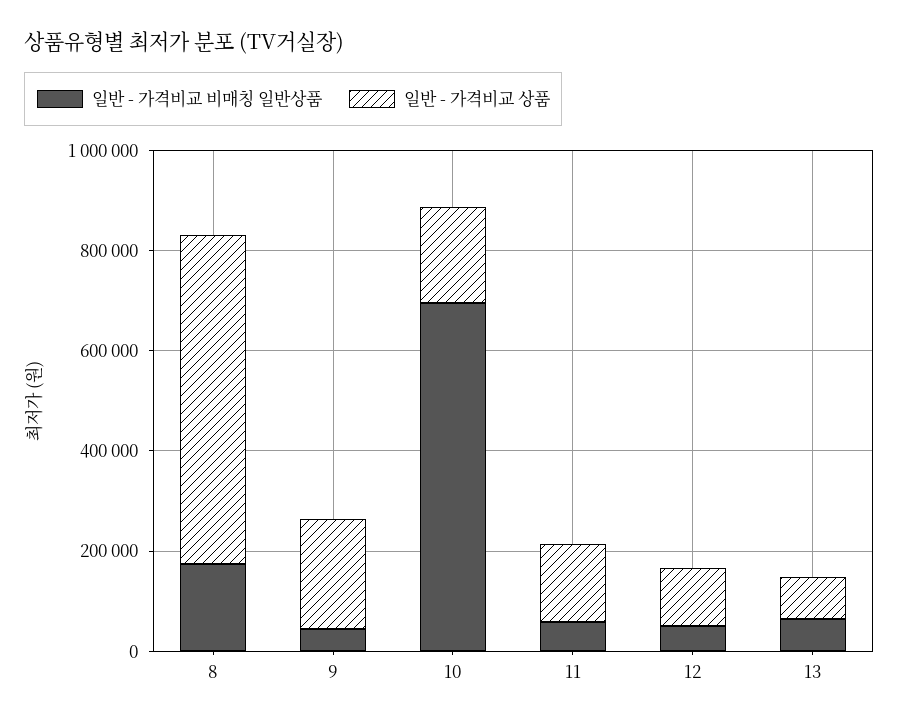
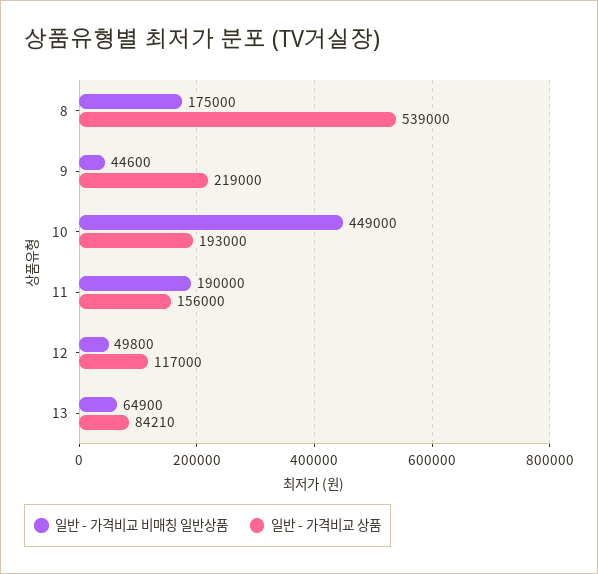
일반 - 가격비교 상품, 8: 650000 -> 539000
일반 - 가격비교 비매칭 일반상품, 10: 700000 -> 449000
일반 - 가격비교 비매칭 일반상품, 11: 50000 -> 190000

